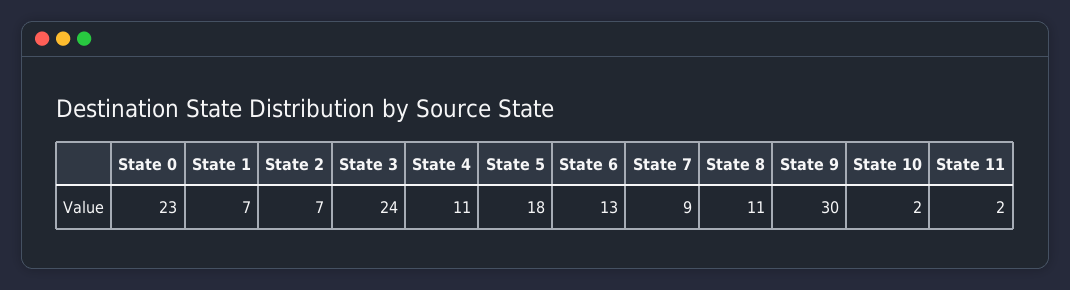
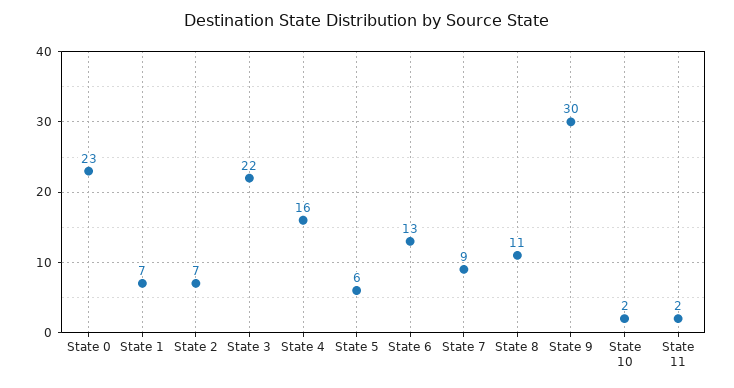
State 3: 24 -> 22
State 4: 11 -> 16
State 5: 18 -> 6

